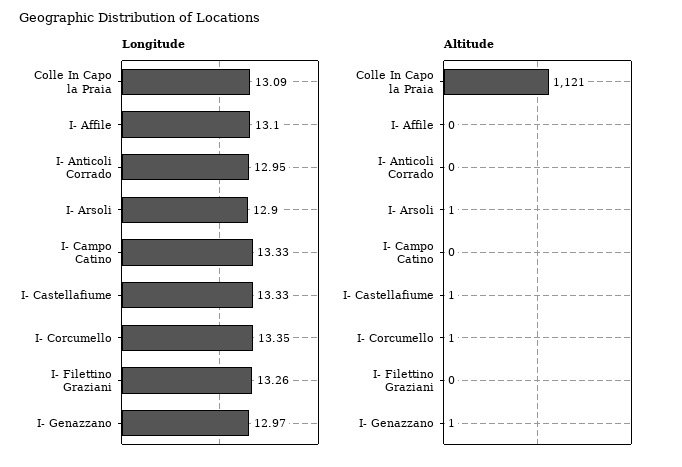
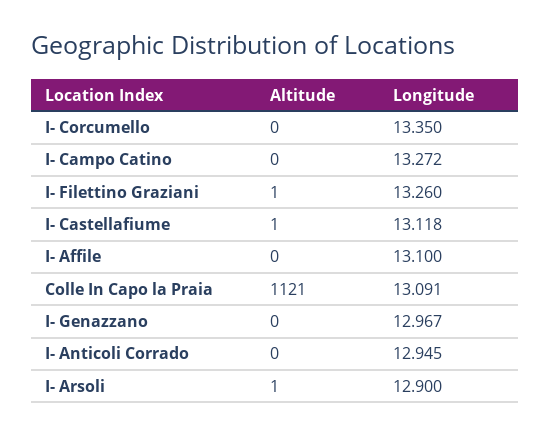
Longitude, I- Campo Catino: 13.33 -> 13.272
Longitude, I- Castellafiume: 13.33 -> 13.118
Altitude, I- Corcumello: 1 -> 0
Altitude, I- Filettino Graziani: 0 -> 1
Altitude, I- Genazzano: 1 -> 0

